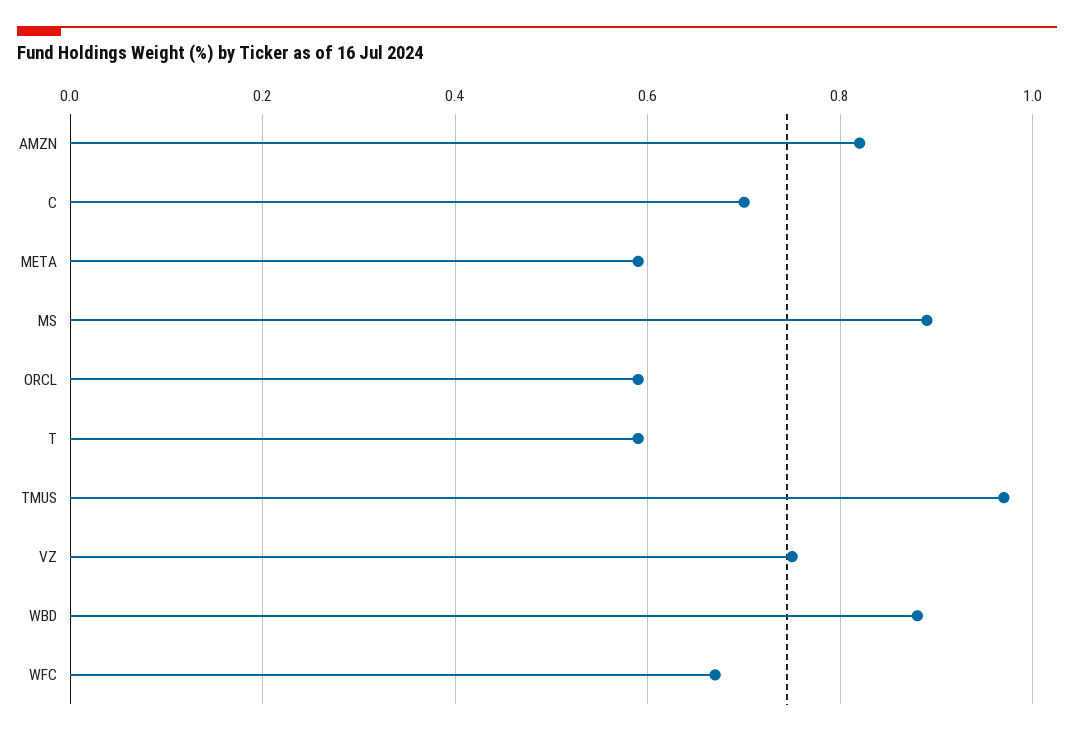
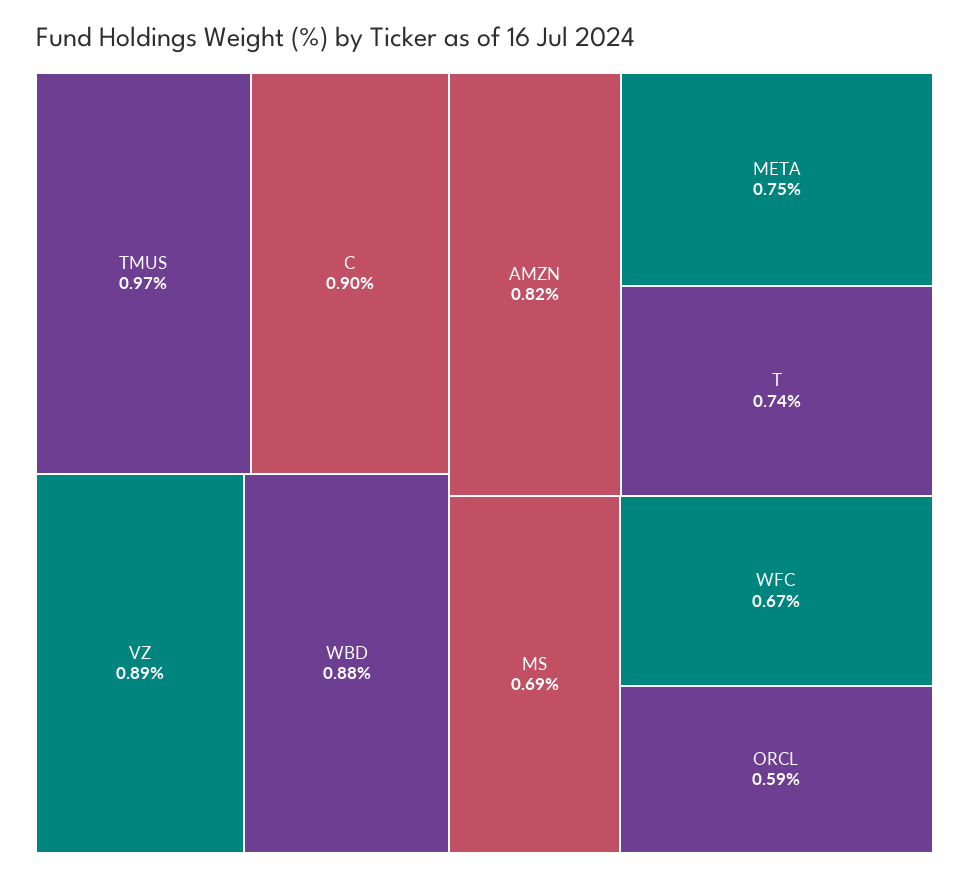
C: 0.7 -> 0.9
META: 0.6 -> 0.75
MS: 0.9 -> 0.69
T: 0.6 -> 0.74
VZ: 0.75 -> 0.89

